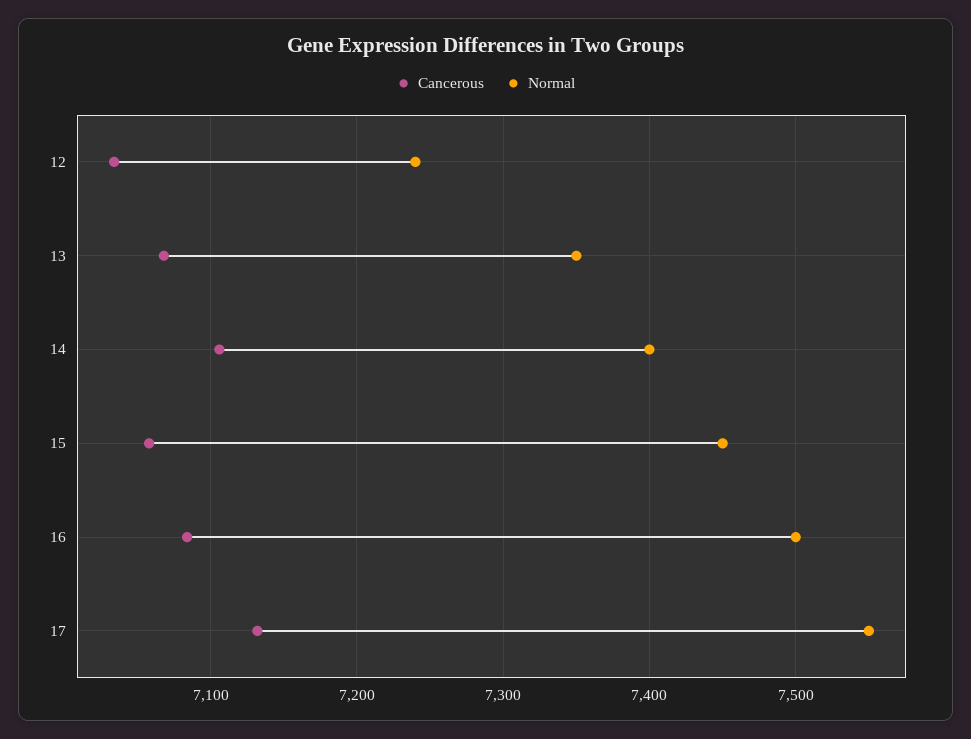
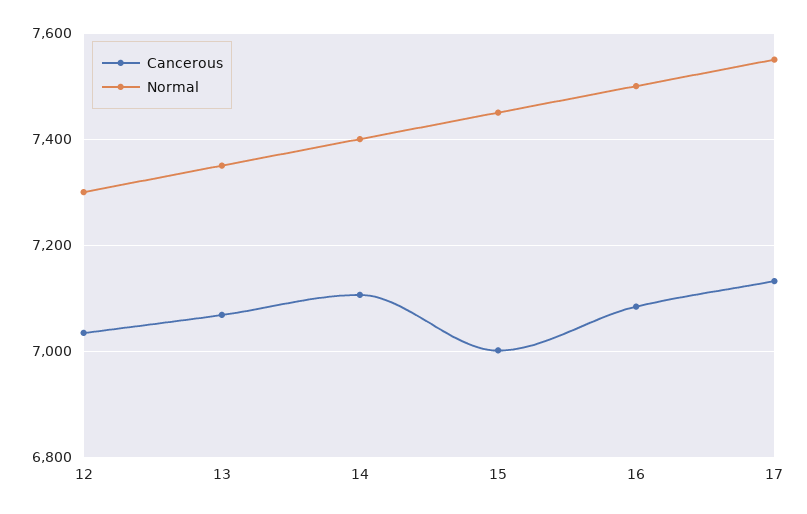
Normal, 12: 7240 -> 7300
Cancerous, 15: 7060 -> 7000

